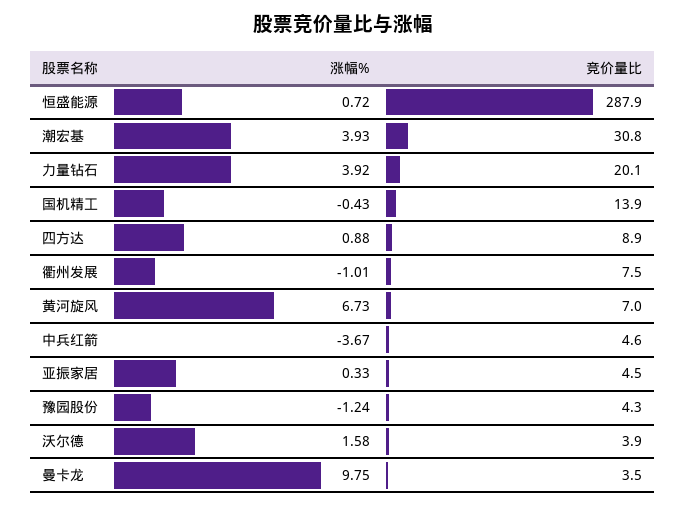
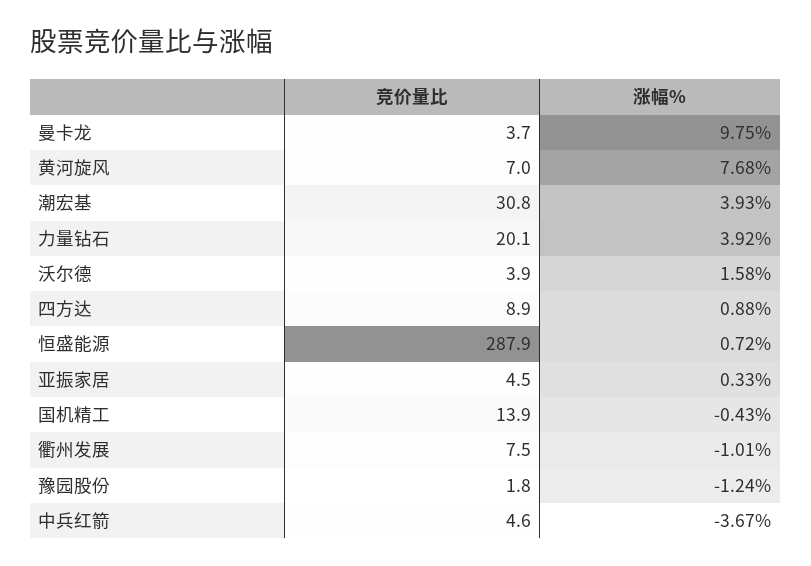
涨幅%, 黄河旋风: 6.73 -> 7.68
竞价量比, 豫园股份: 4.3 -> 1.8
竞价量比, 曼卡龙: 3.5 -> 3.7

